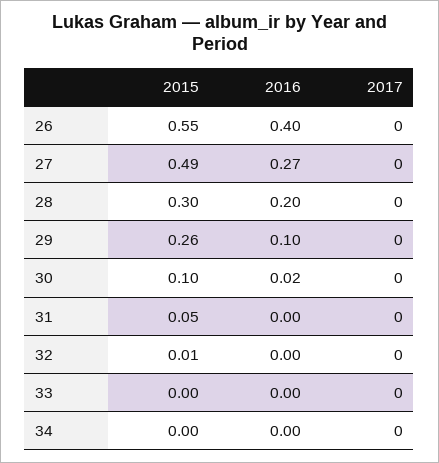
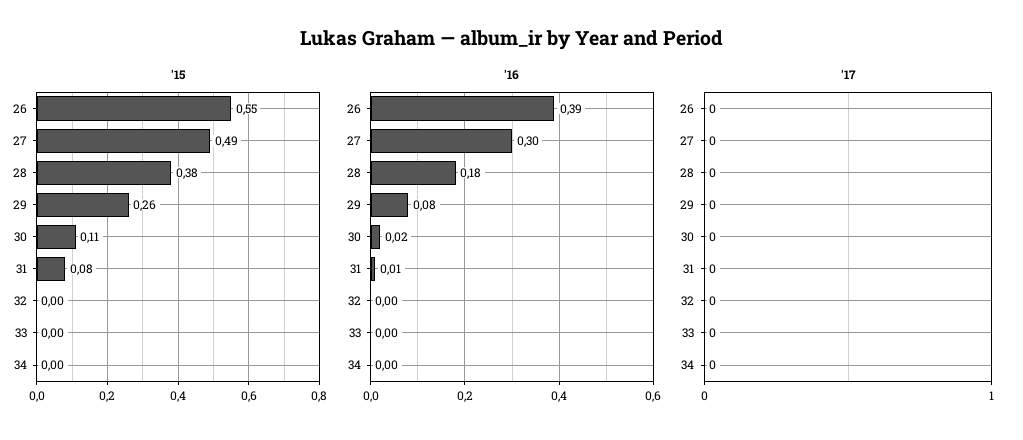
2016, 26: 0.4 -> 0.39
2016, 27: 0.27 -> 0.3
2015, 28: 0.3 -> 0.38
2016, 28: 0.2 -> 0.18
2016, 29: 0.1 -> 0.08
2015, 30: 0.1 -> 0.11
2015, 31: 0.05 -> 0.08
2016, 31: 0 -> 0.01
2015, 32: 0.01 -> 0

